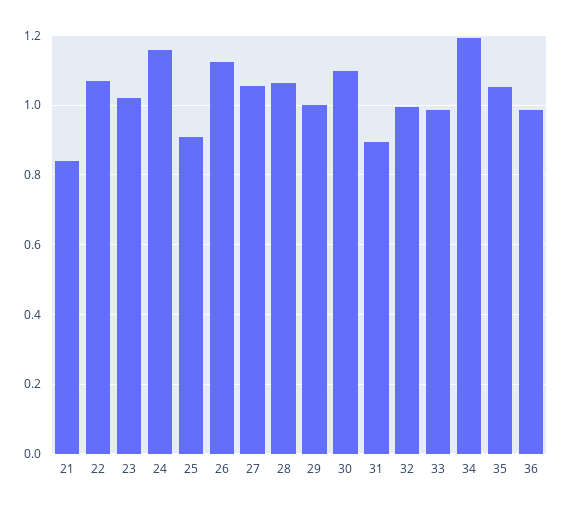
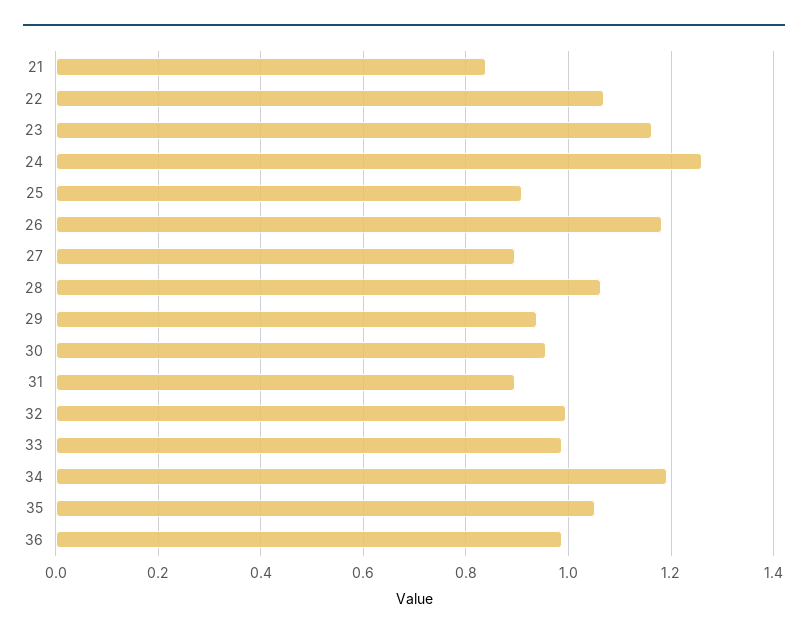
23: 1.02 -> 1.16
24: 1.16 -> 1.26
26: 1.12 -> 1.18
27: 1.06 -> 0.9
29: 1 -> 0.94
30: 1.1 -> 0.96

